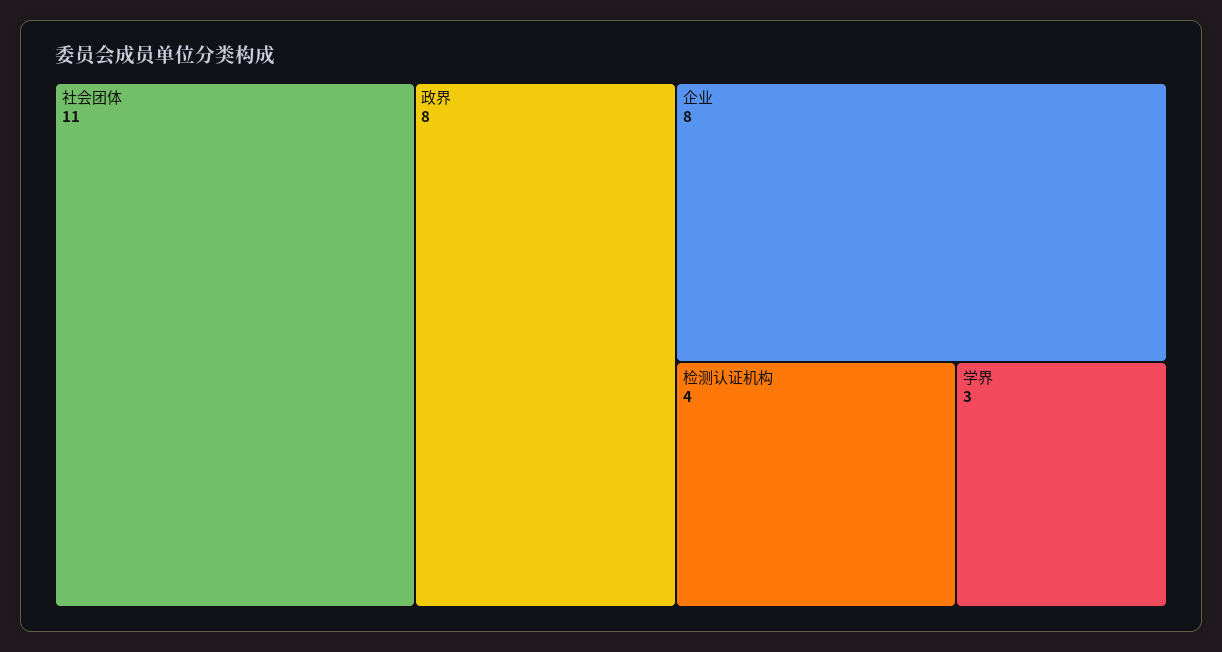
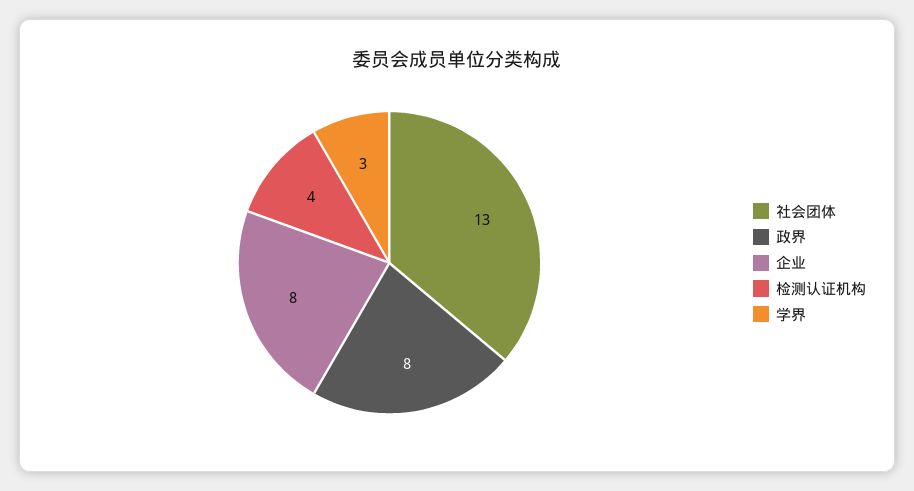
社会团体: 11 -> 13

